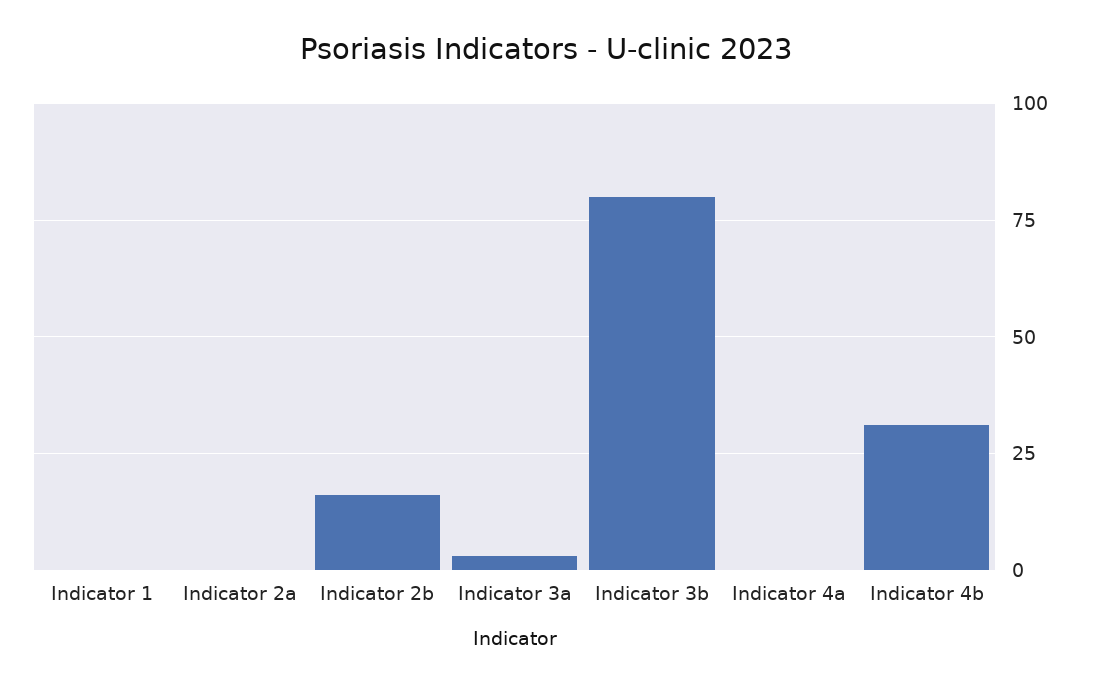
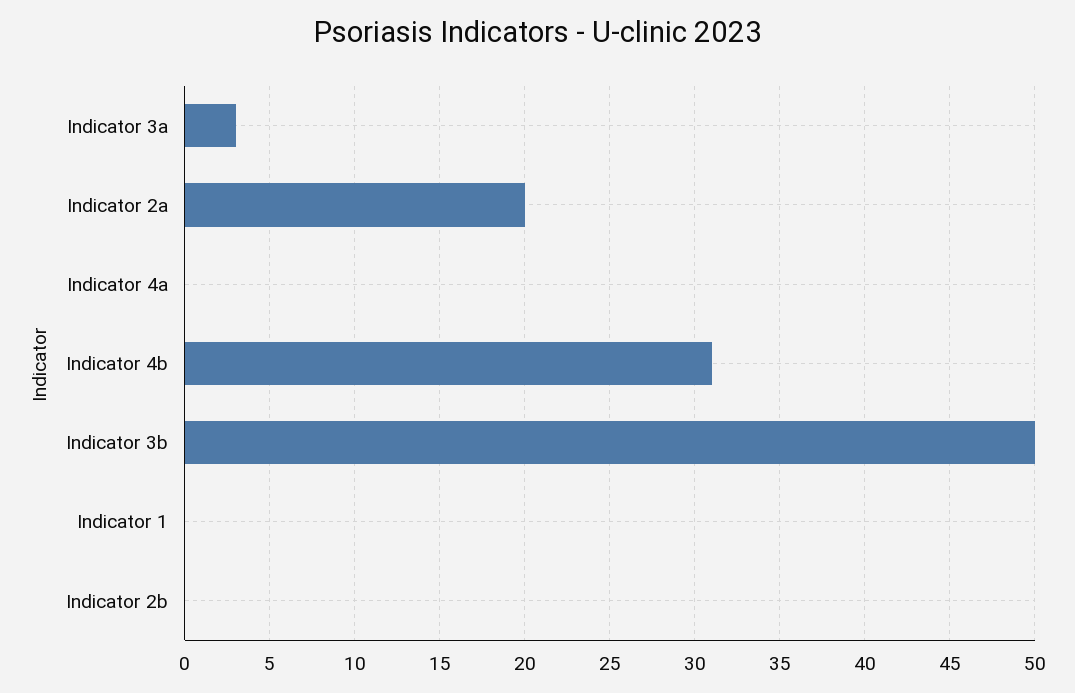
Indicator 2a: 0 -> 20
Indicator 2b: 15 -> 0
Indicator 3b: 80 -> 50

